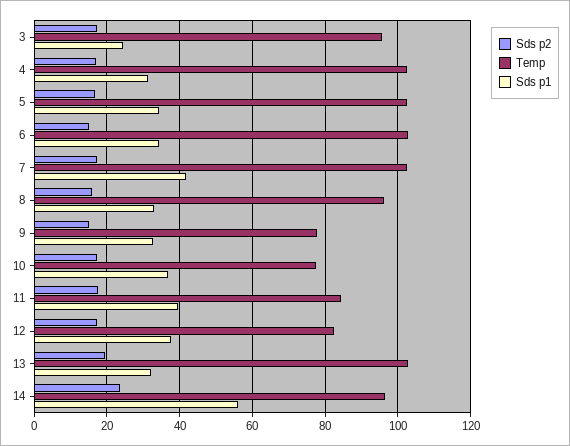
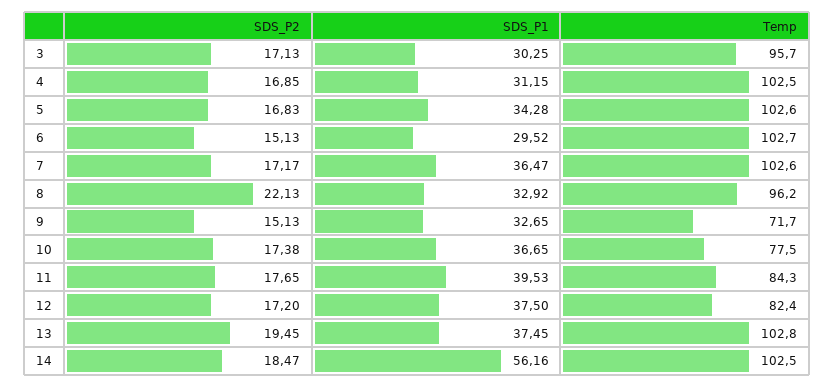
Sds p1, 3: 24 -> 30.25
Sds p1, 6: 34 -> 29.52
Sds p1, 7: 42 -> 36.47
Sds p2, 8: 16 -> 22.13
Temp, 9: 78 -> 71.7
Sds p1, 13: 32 -> 37.45
Sds p2, 14: 24 -> 18.47
Temp, 14: 96 -> 102.5

